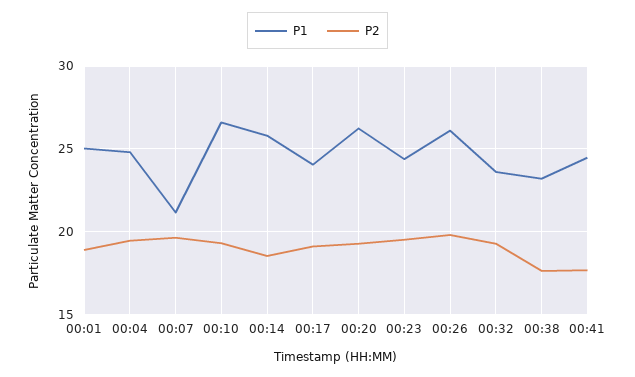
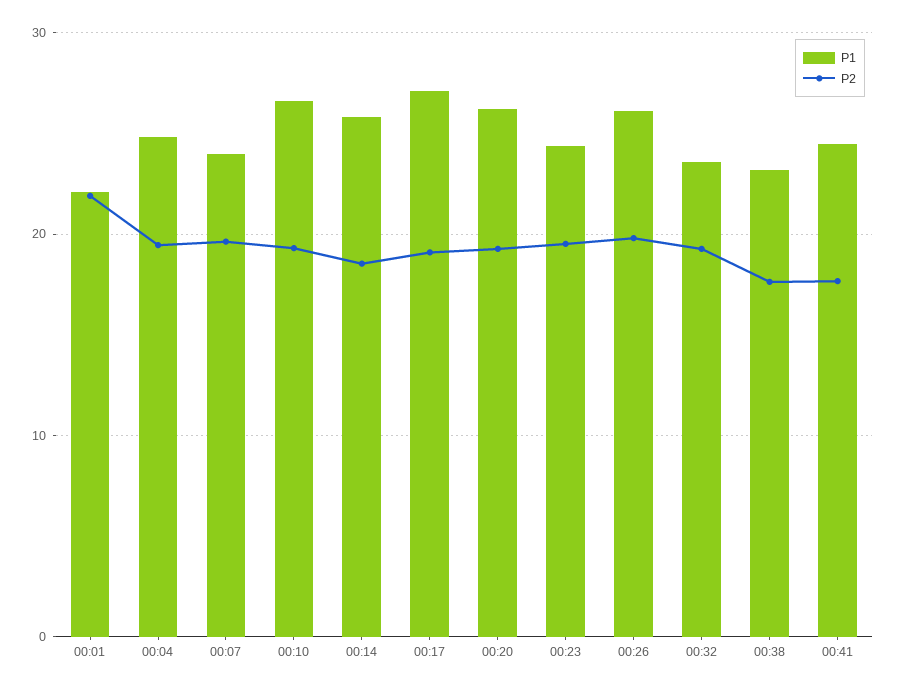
P1, 00:01: 25 -> 22
P2, 00:01: 19 -> 22
P1, 00:07: 21 -> 24
P1, 00:17: 24 -> 27

